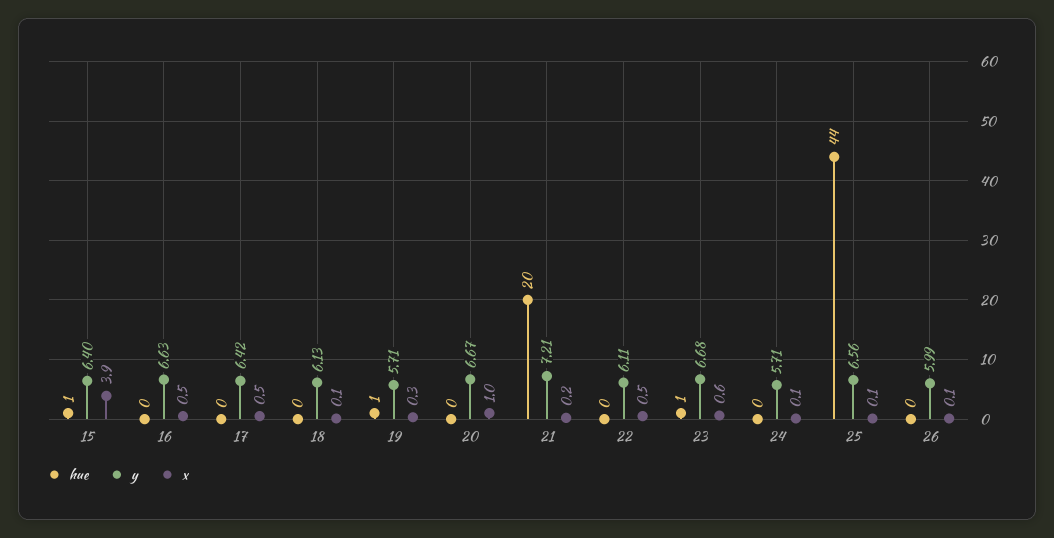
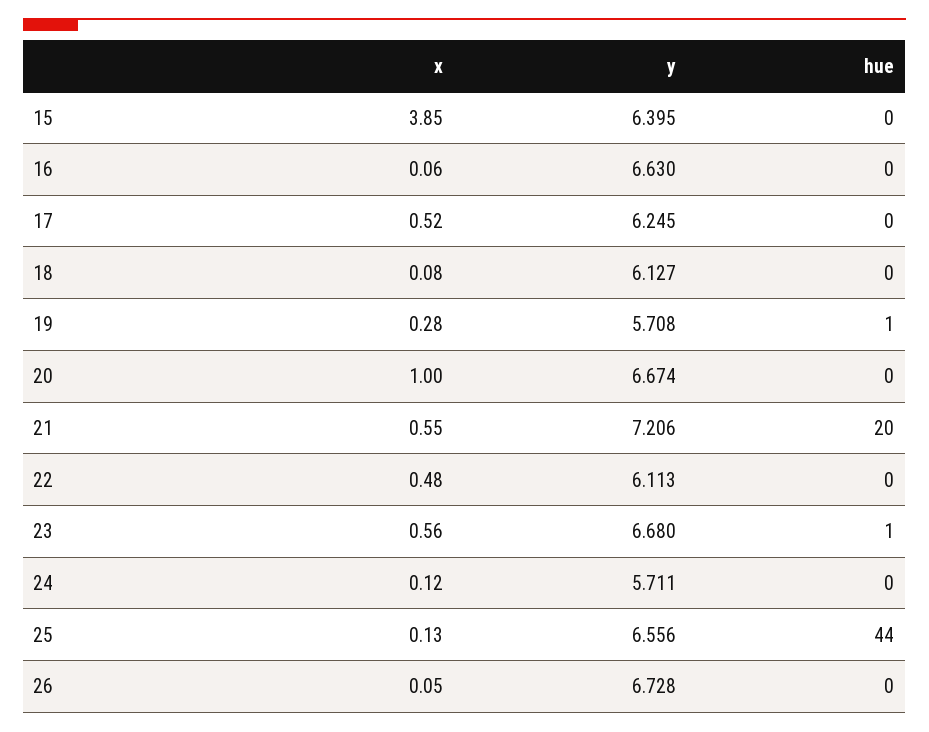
hue, 15: 1 -> 0
x, 16: 0.5 -> 0.06
y, 17: 6.42 -> 6.245
x, 21: 0.2 -> 0.55
y, 26: 5.99 -> 6.728

